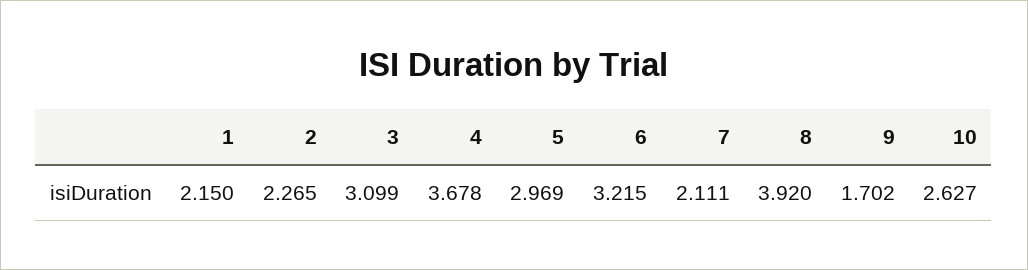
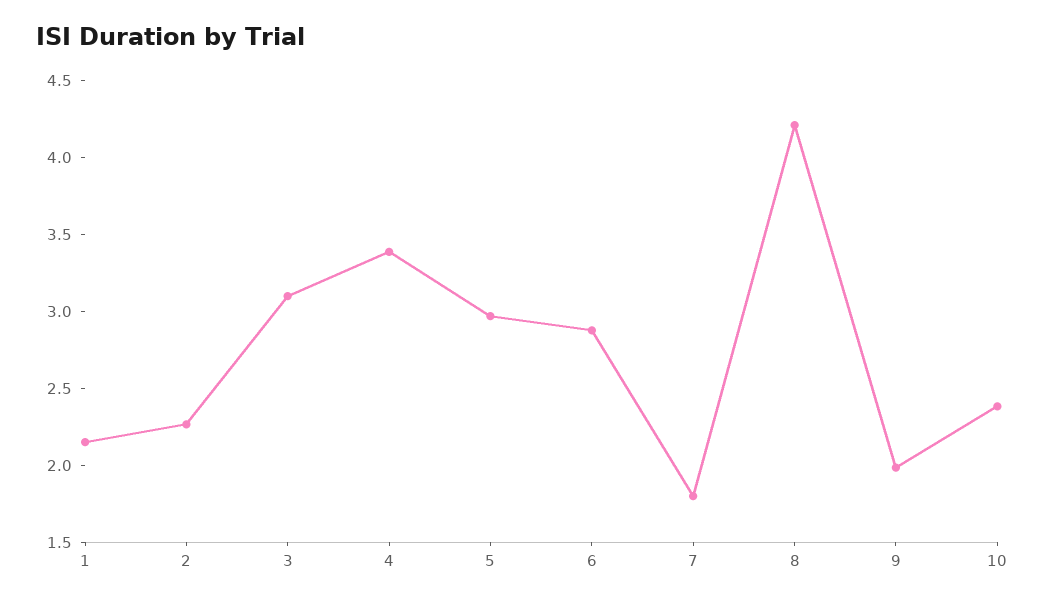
4: 3.678 -> 3.4
6: 3.215 -> 2.9
7: 2.111 -> 1.8
8: 3.92 -> 4.2
9: 1.702 -> 2
10: 2.627 -> 2.4

